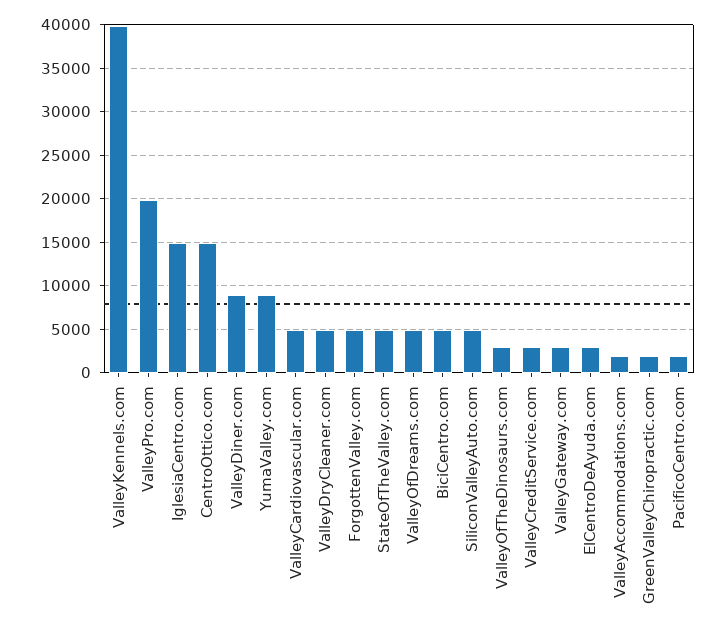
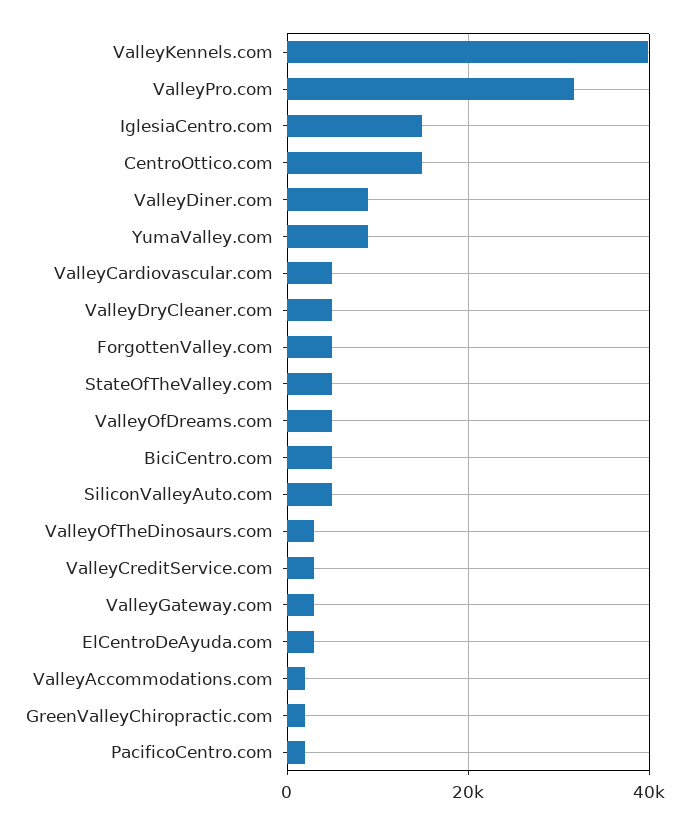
ValleyPro.com: 20000 -> 32000

